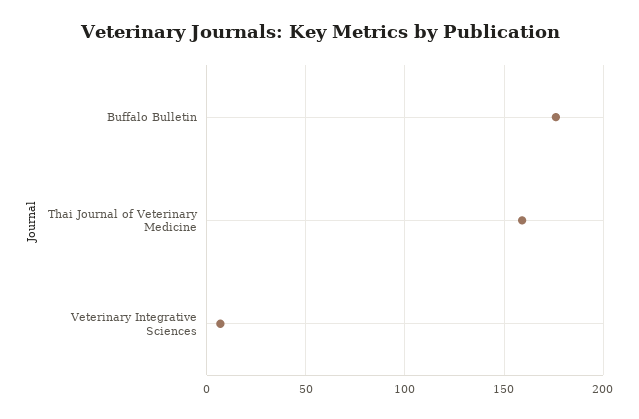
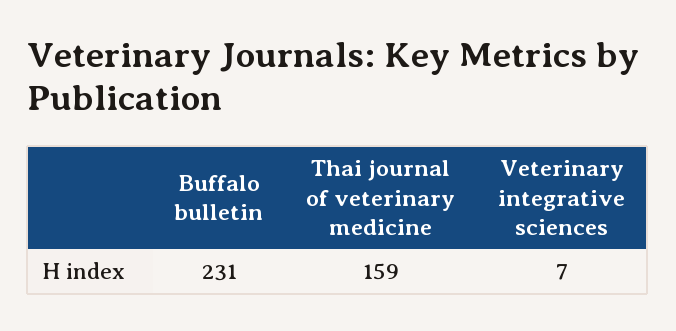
Buffalo Bulletin: 175 -> 231

